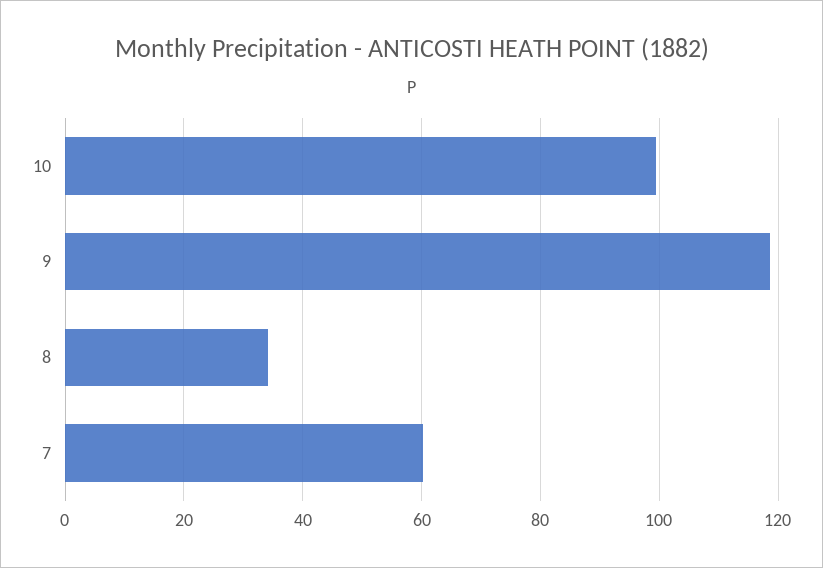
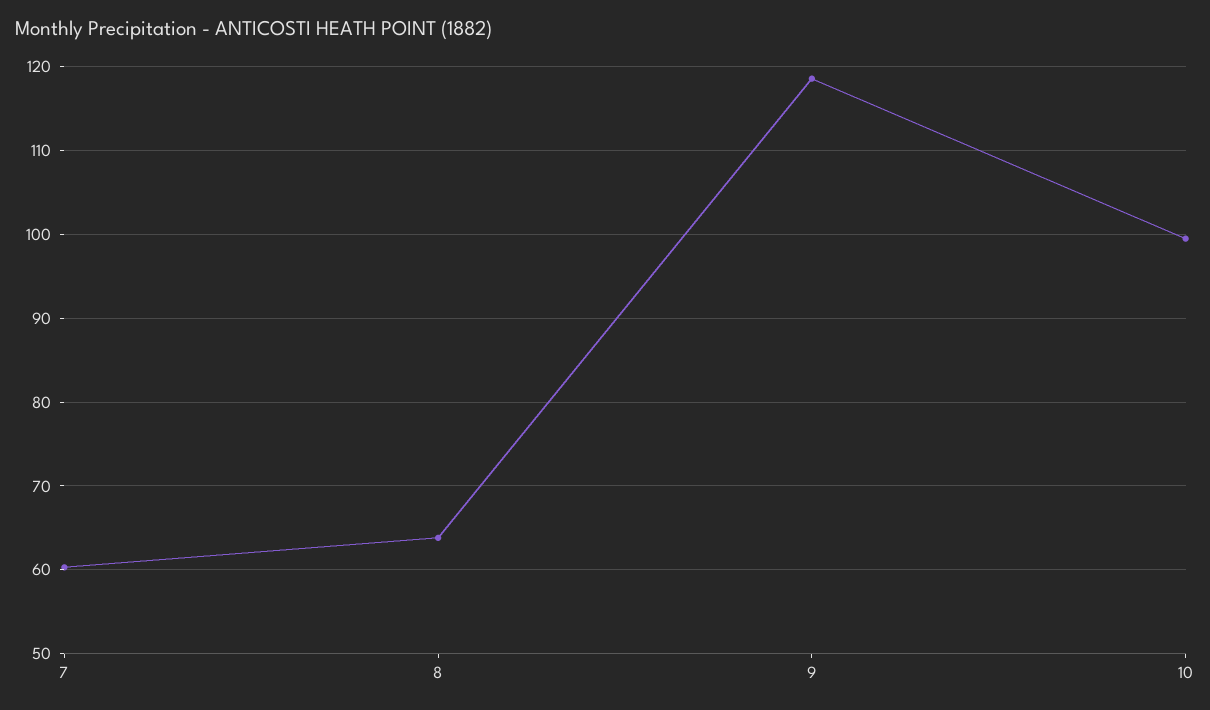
8: 34 -> 64

